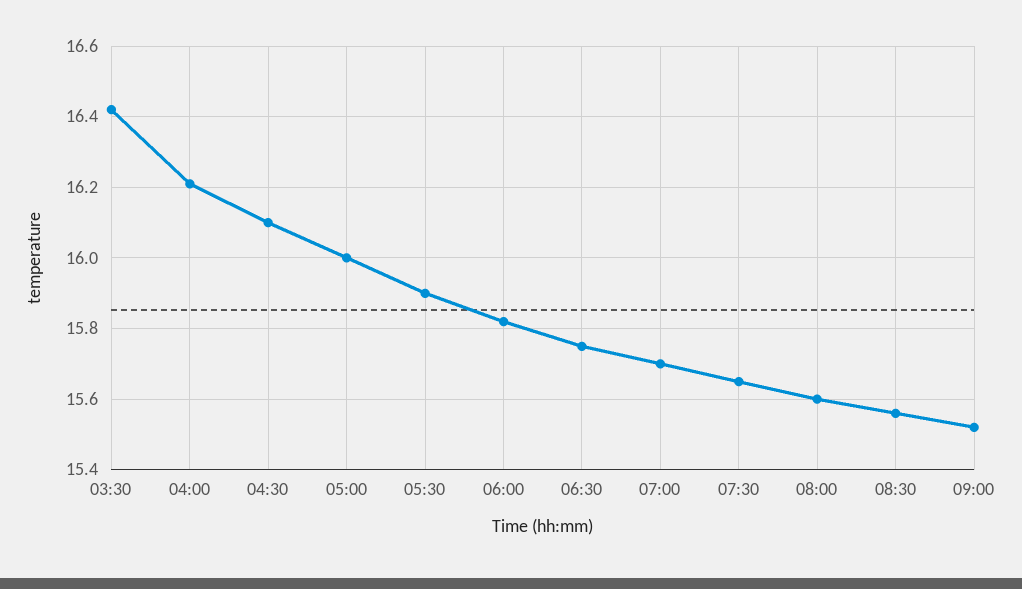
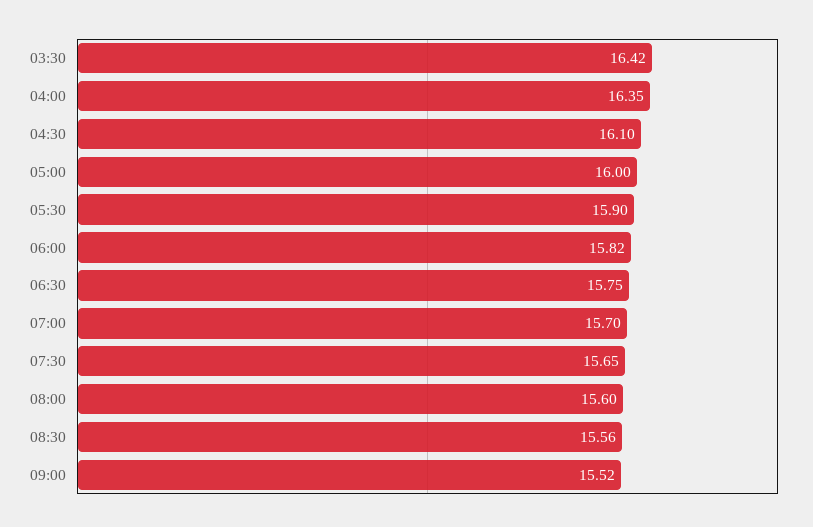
04:00: 16.2 -> 16.35

